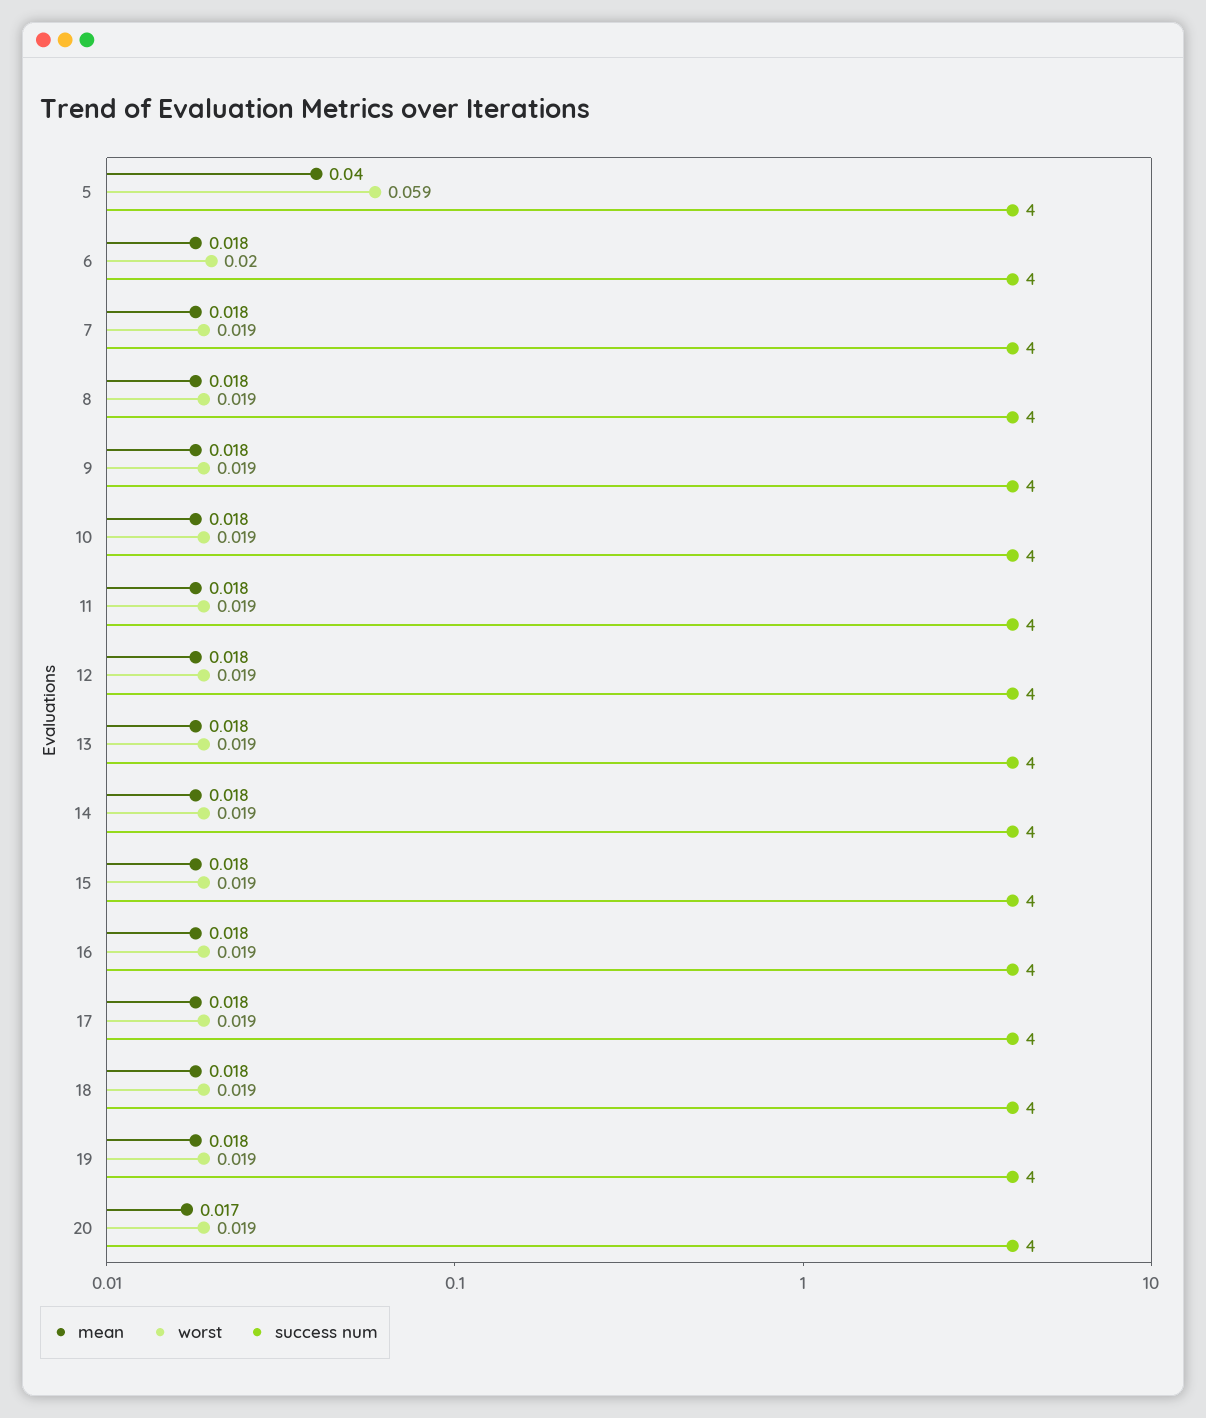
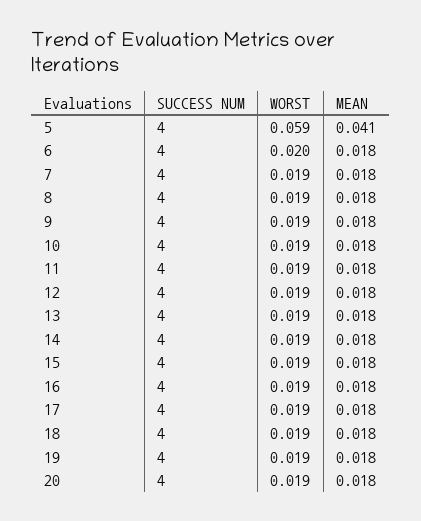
mean, 5: 0.04 -> 0.041
mean, 20: 0.017 -> 0.018

